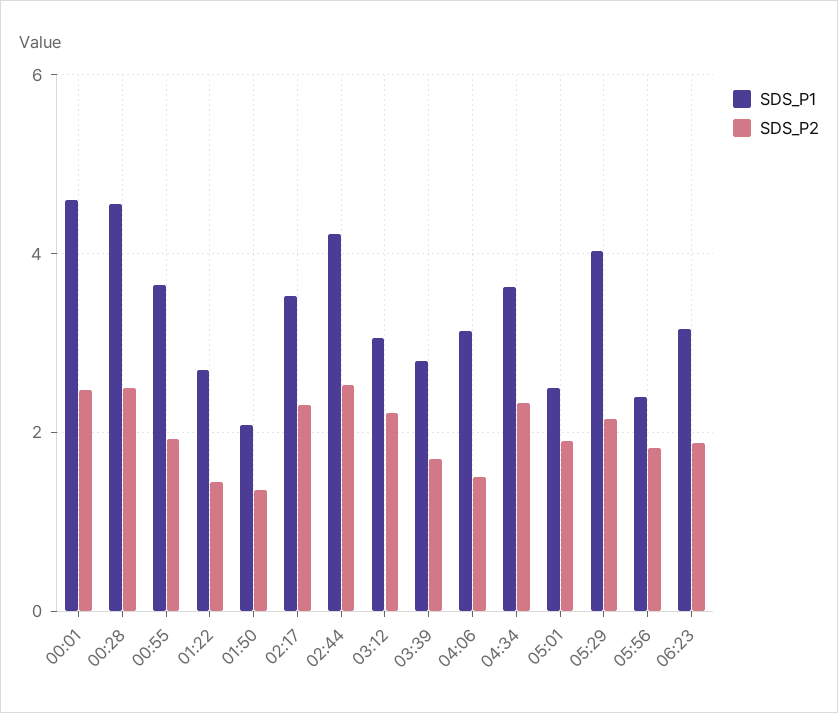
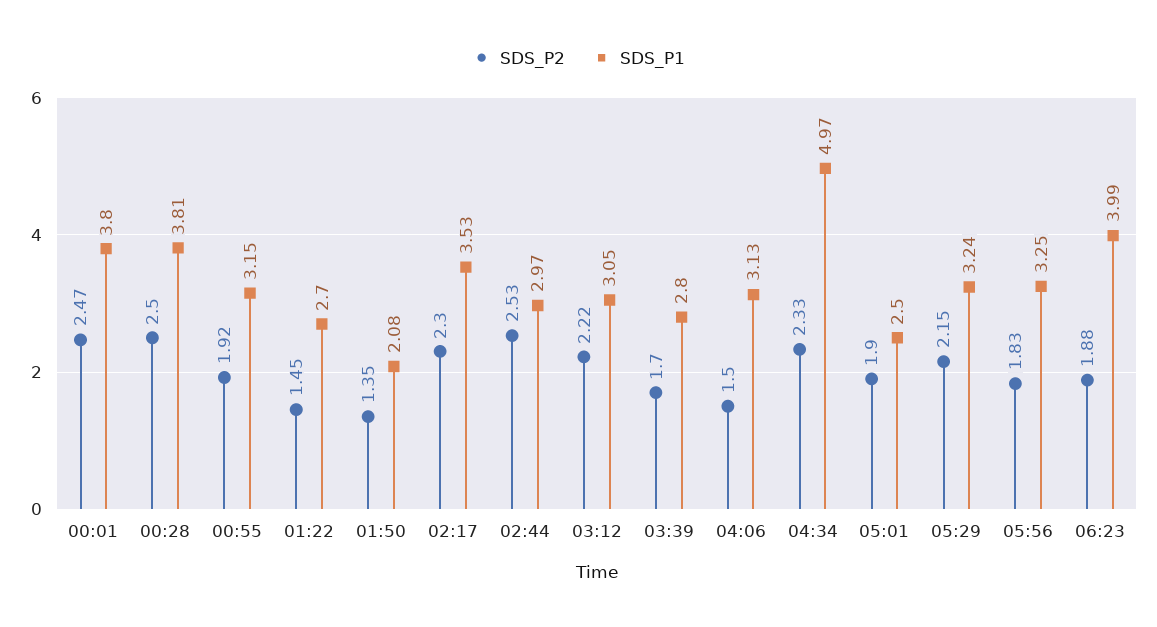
SDS_P1, 00:01: 4.6 -> 3.8
SDS_P1, 00:28: 4.6 -> 3.81
SDS_P1, 00:55: 3.6 -> 3.15
SDS_P1, 02:44: 4.2 -> 2.97
SDS_P1, 04:34: 3.6 -> 4.97
SDS_P1, 05:29: 4 -> 3.24
SDS_P1, 05:56: 2.4 -> 3.25
SDS_P1, 06:23: 3.2 -> 3.99

